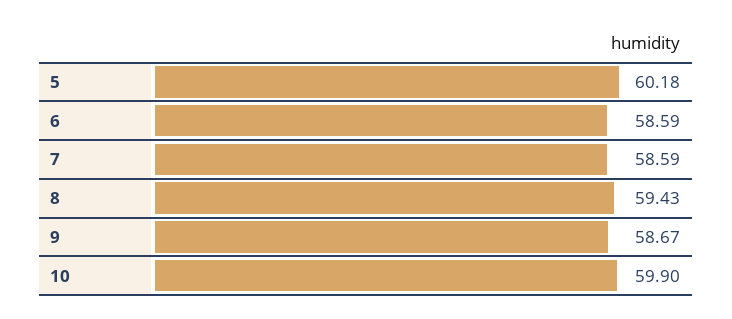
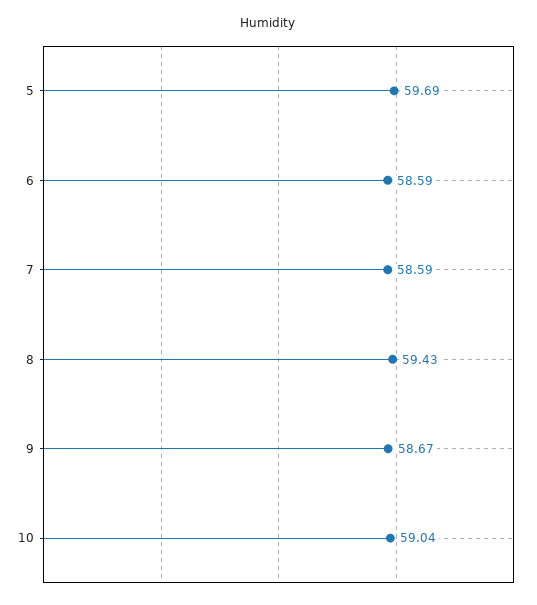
5: 60.18 -> 59.69
10: 59.9 -> 59.04

